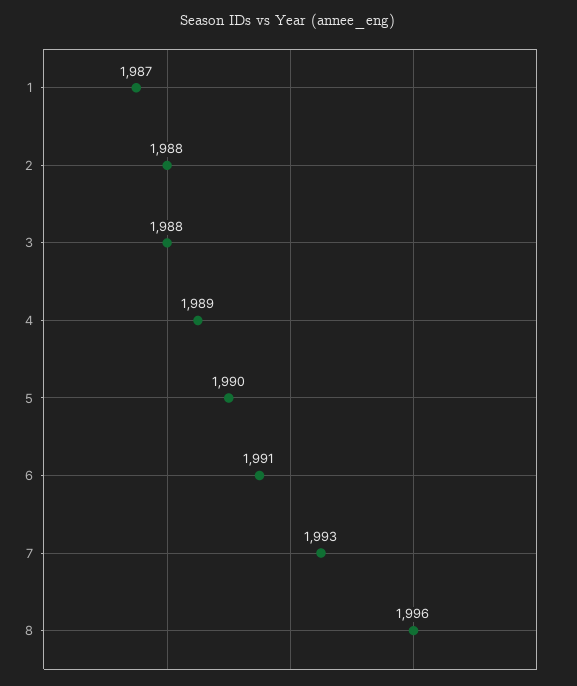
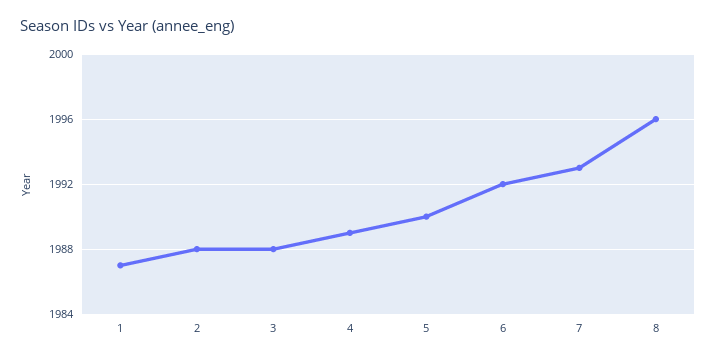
6: 1991 -> 1992

